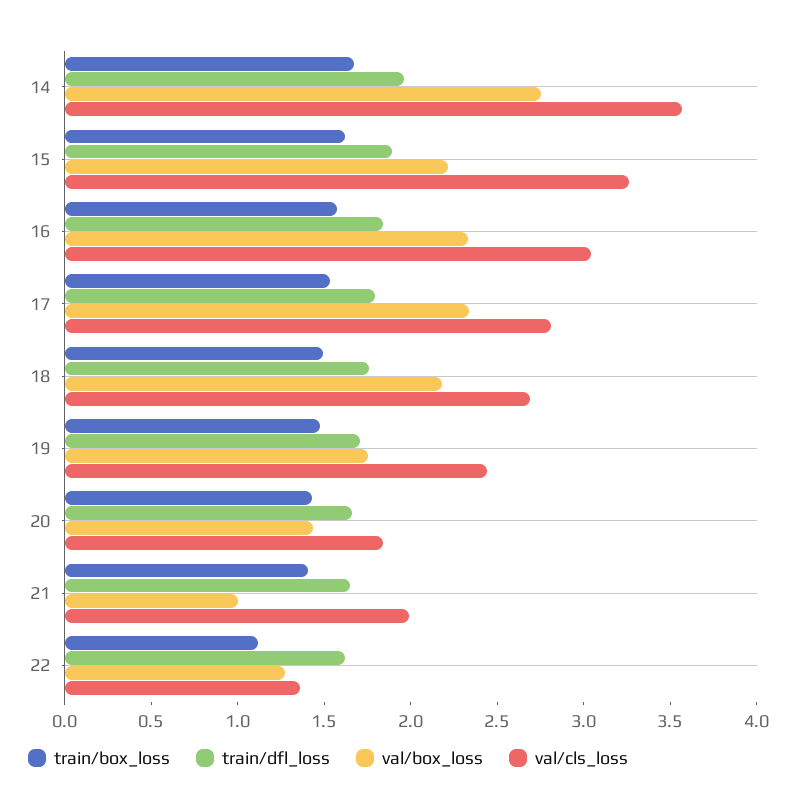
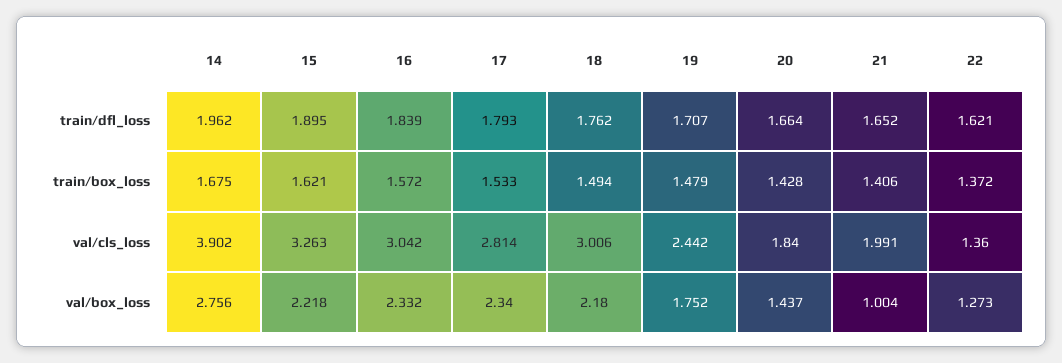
val/cls_loss, 14: 3.6 -> 3.902
val/cls_loss, 18: 2.7 -> 3.006
train/box_loss, 22: 1.1 -> 1.372

